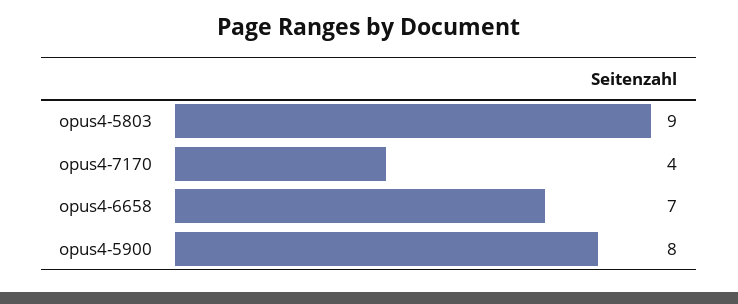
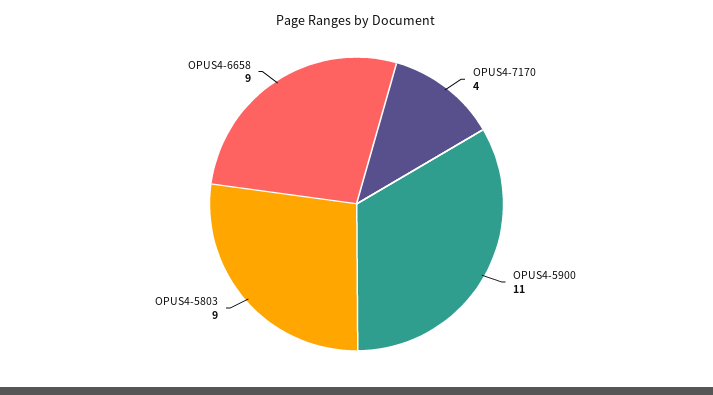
opus4-6658: 7 -> 9
opus4-5900: 8 -> 11

